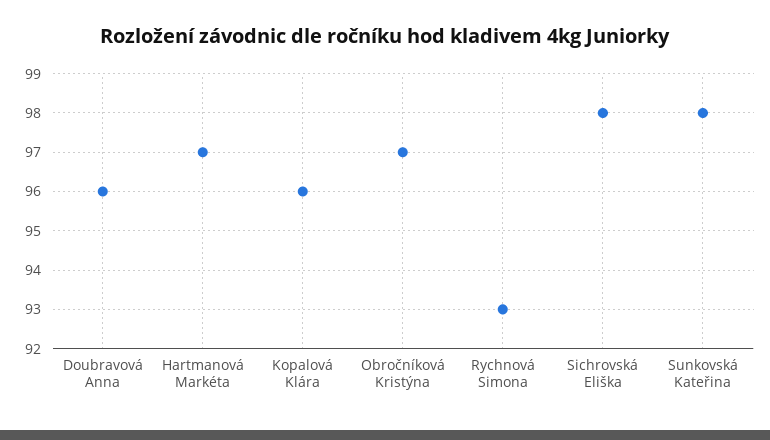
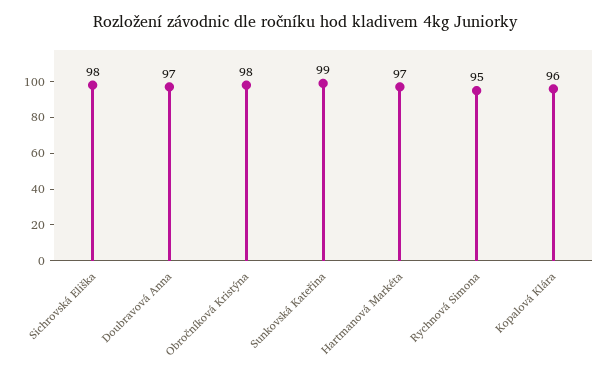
Doubravová Anna: 96 -> 97
Obročníková Kristýna: 97 -> 98
Rychnová Simona: 93 -> 95
Sunkovská Kateřina: 98 -> 99

